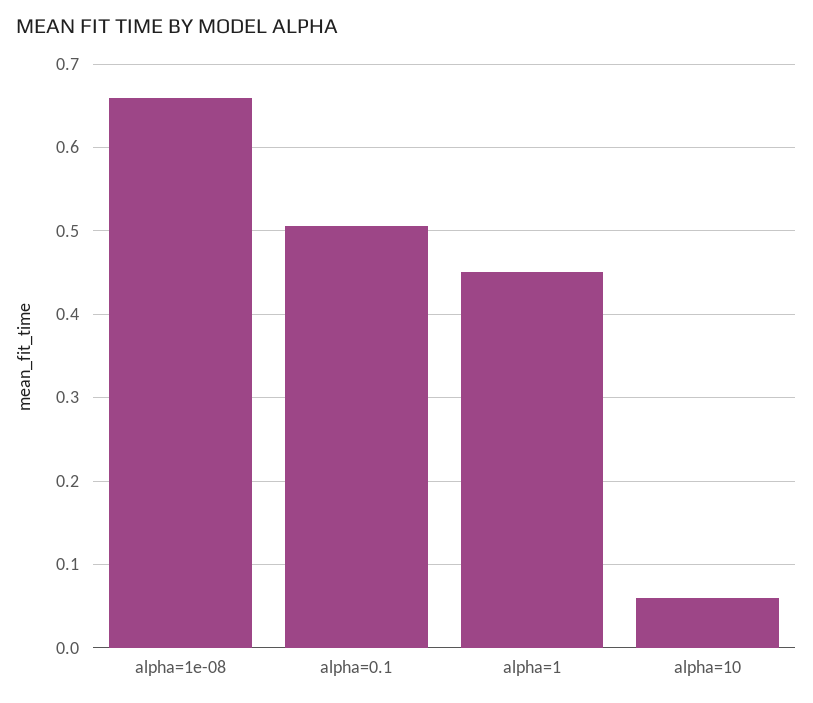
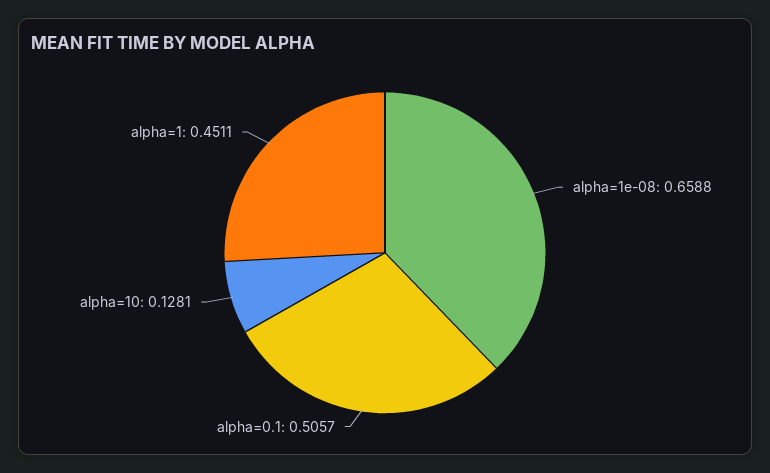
alpha=10: 0.06 -> 0.1281

